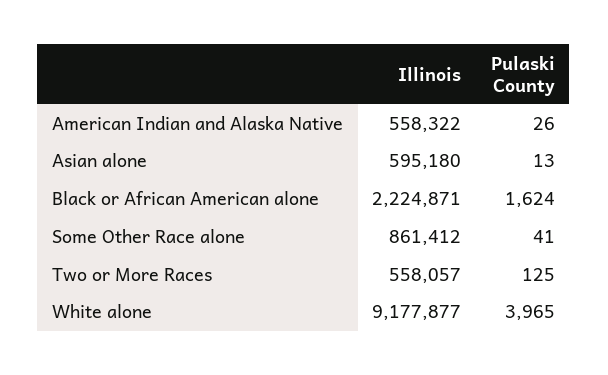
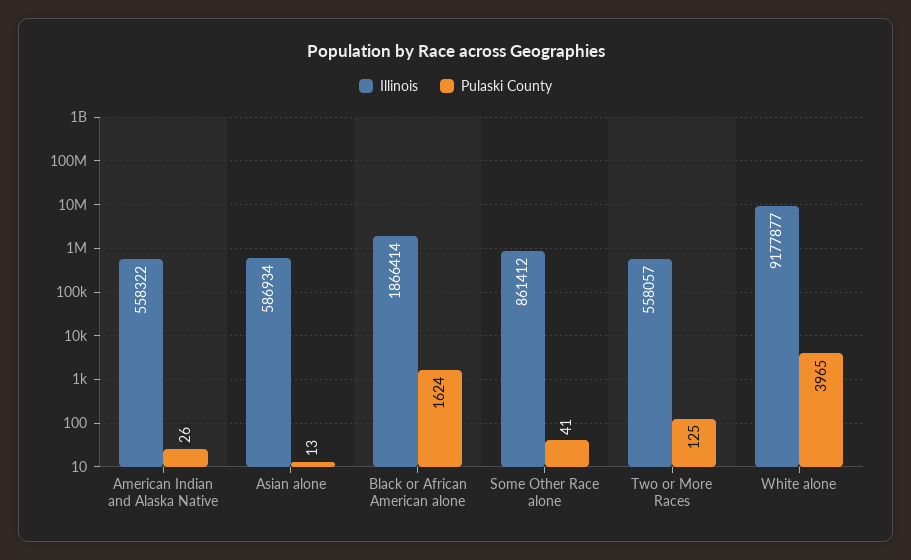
Illinois, Asian alone: 595180 -> 586934
Illinois, Black or African American alone: 2224871 -> 1866414

